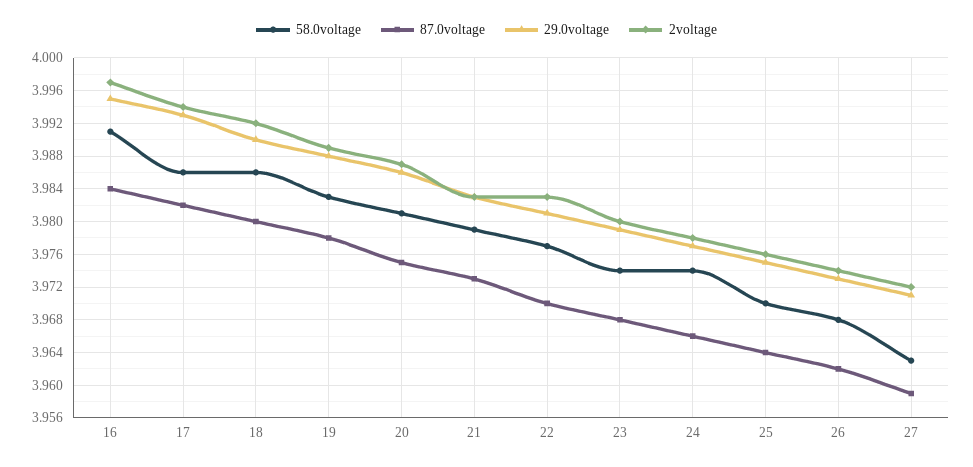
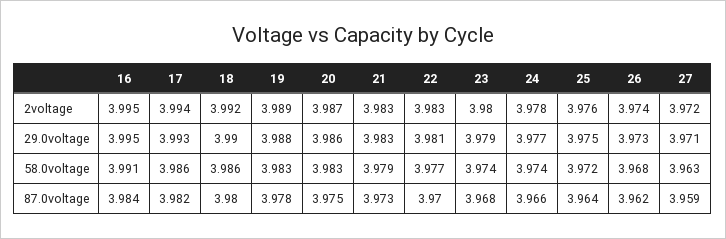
2voltage, 16: 3.997 -> 3.995
58.0voltage, 20: 3.981 -> 3.983
58.0voltage, 25: 3.97 -> 3.972

